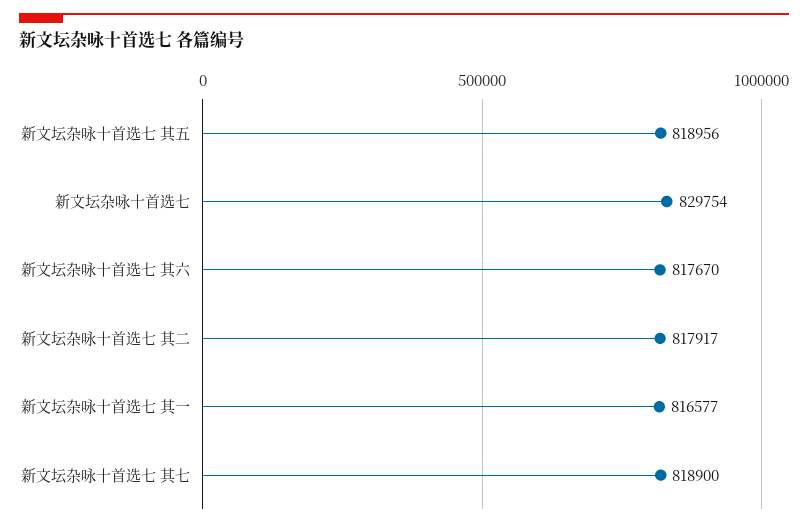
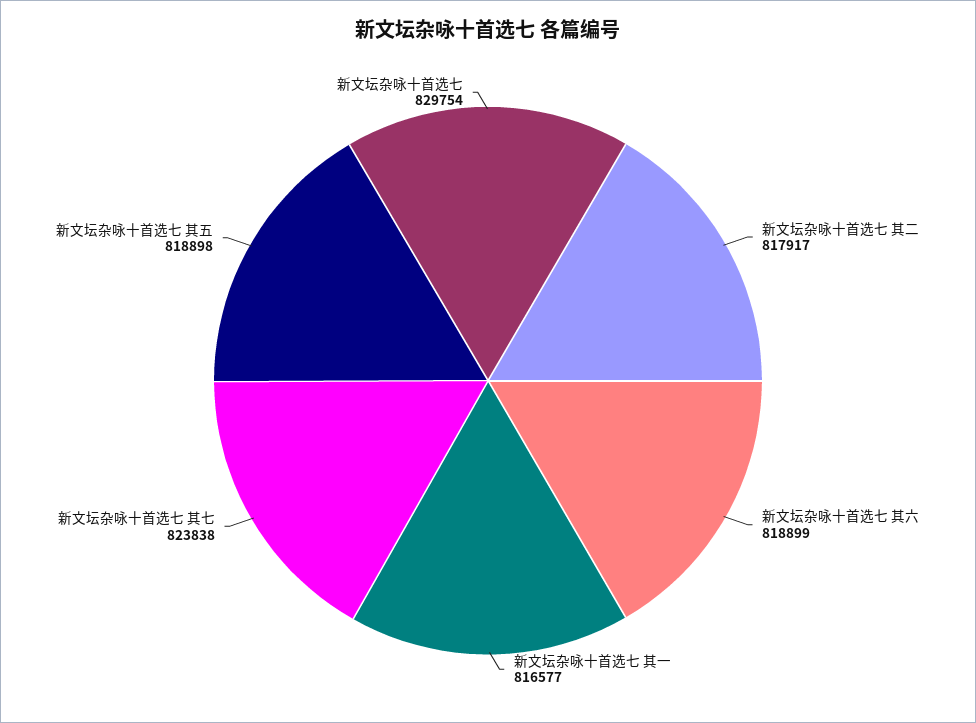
新文坛杂咏十首选七 其五: 818956 -> 818898
新文坛杂咏十首选七 其六: 817670 -> 818899
新文坛杂咏十首选七 其七: 818900 -> 823838

